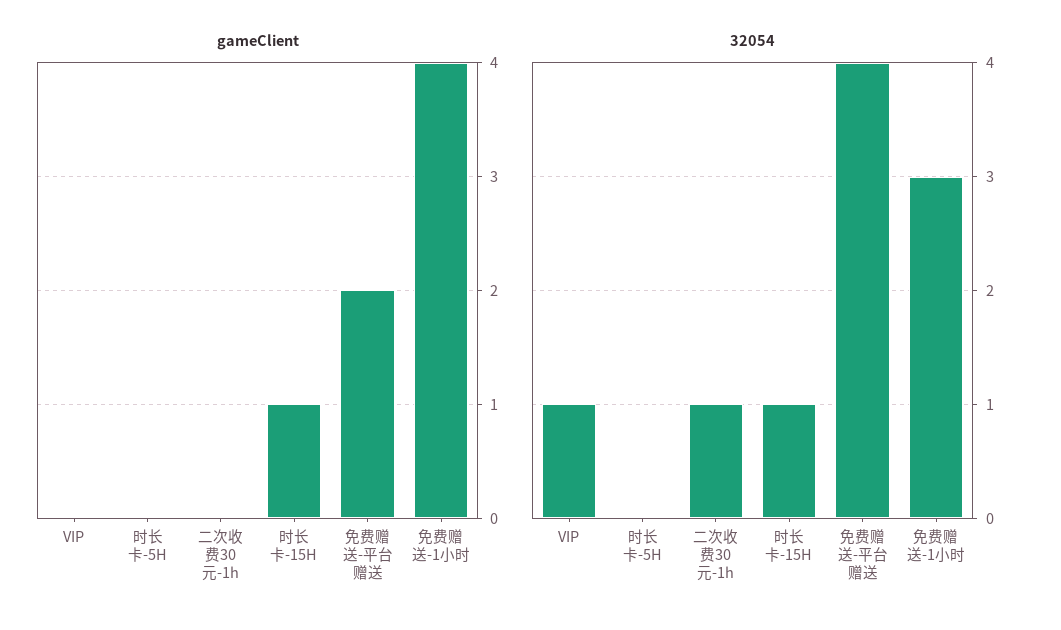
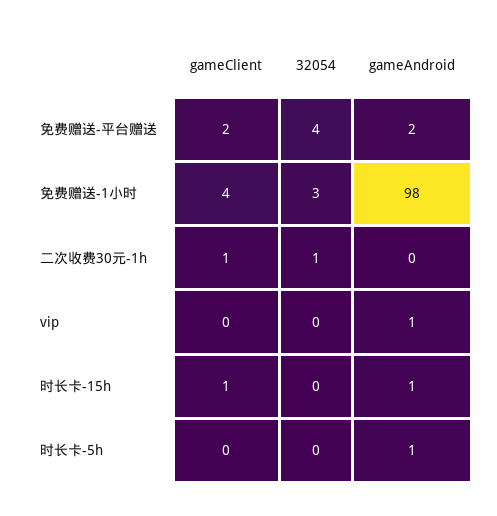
gameClient, 二次收费30元-1h: 0 -> 1
32054, VIP: 1 -> 0
32054, 时长卡-15H: 1 -> 0
gameAndroid, 免费赠送-平台赠送: none -> 2
gameAndroid, 免费赠送-1小时: none -> 98
gameAndroid, 二次收费30元-1h: none -> 0
gameAndroid, VIP: none -> 1
gameAndroid, 时长卡-15H: none -> 1
gameAndroid, 时长卡-5H: none -> 1

